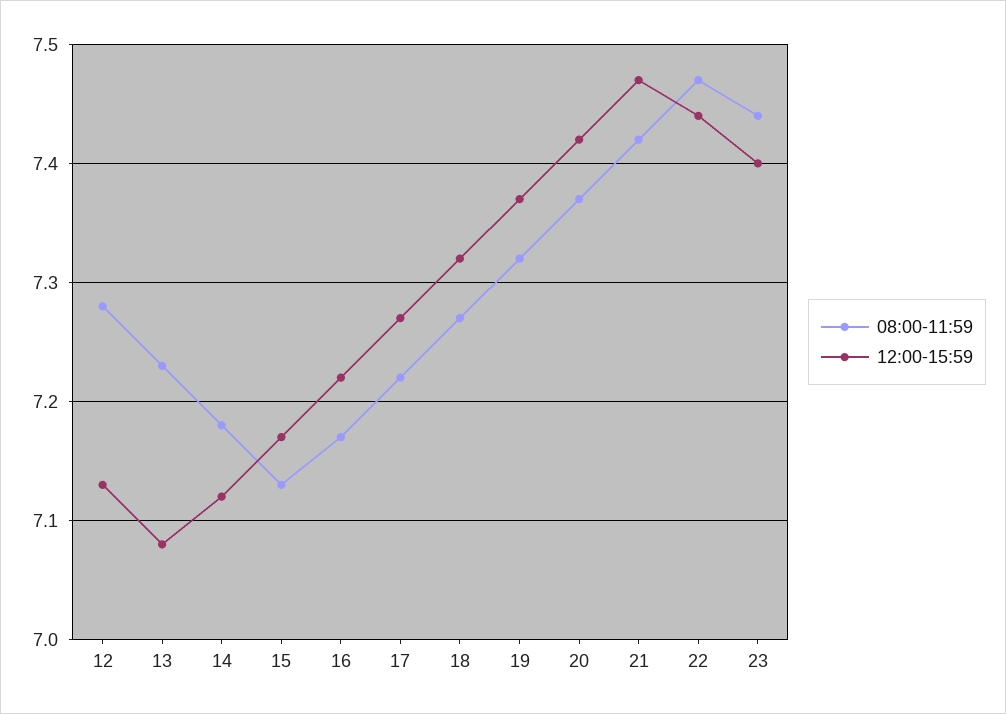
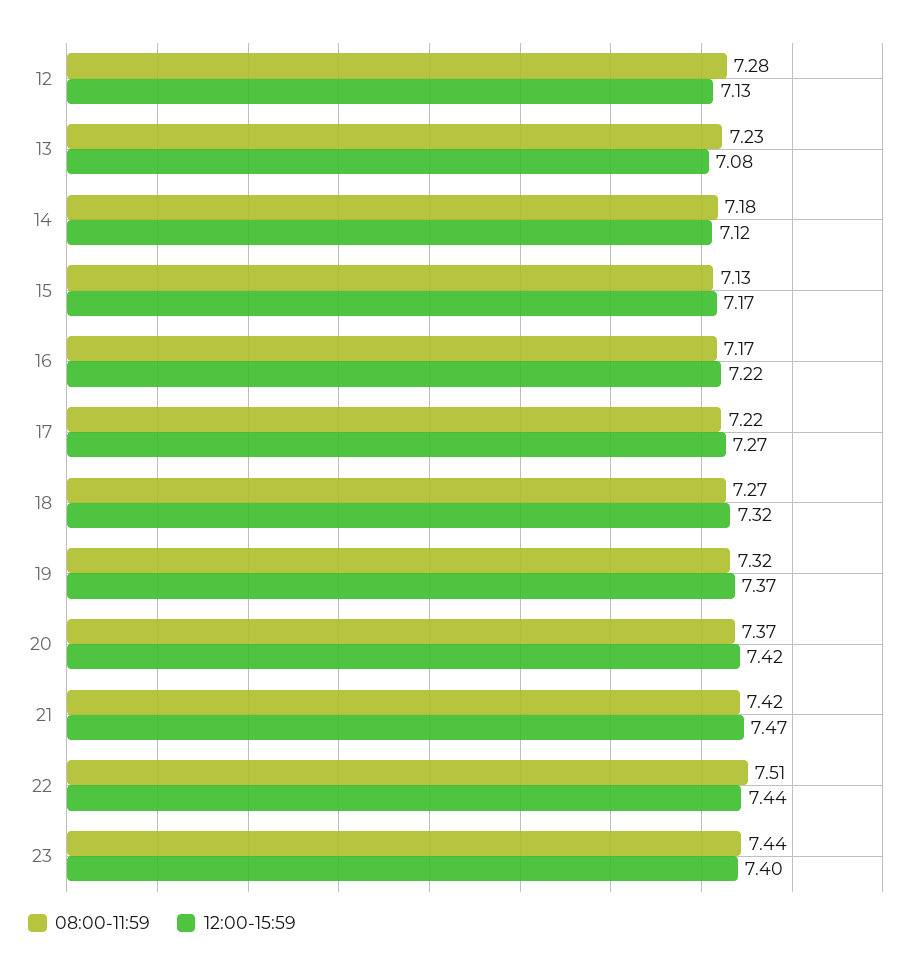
08:00-11:59, 22: 7.47 -> 7.51

